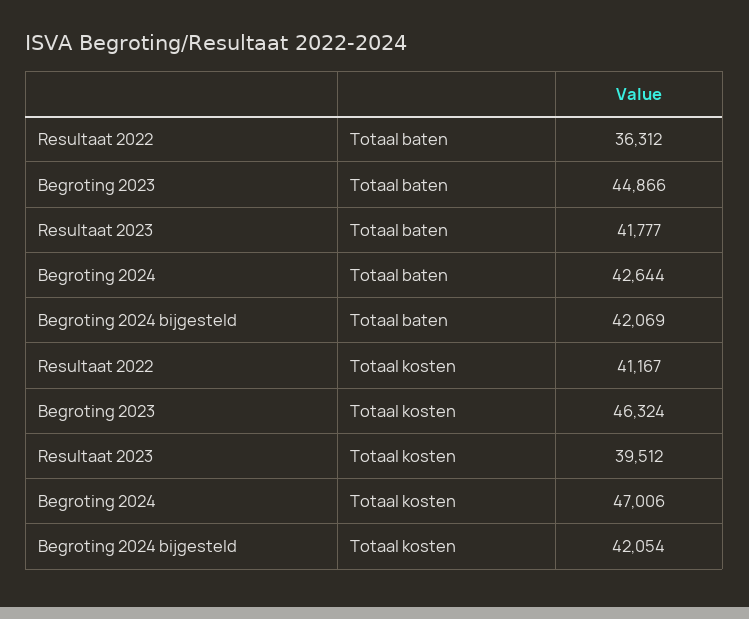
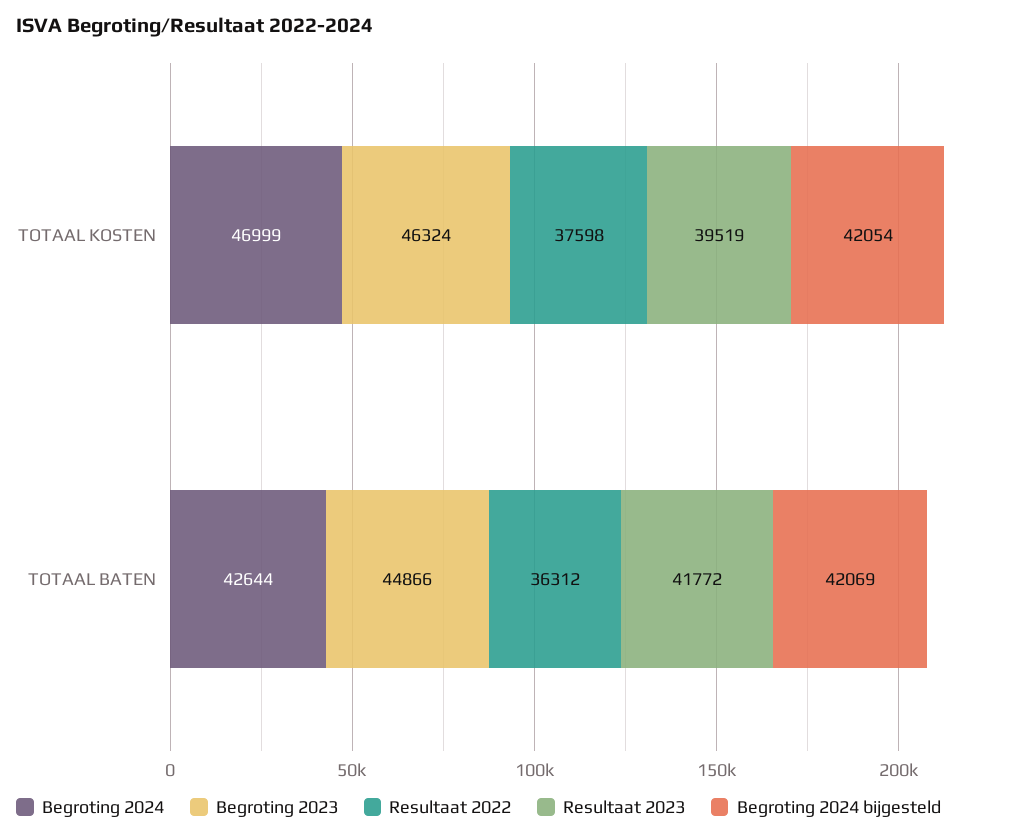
Resultaat 2023, Totaal baten: 41777 -> 41772
Resultaat 2022, Totaal kosten: 41167 -> 37598
Resultaat 2023, Totaal kosten: 39512 -> 39519
Begroting 2024, Totaal kosten: 47006 -> 46999

